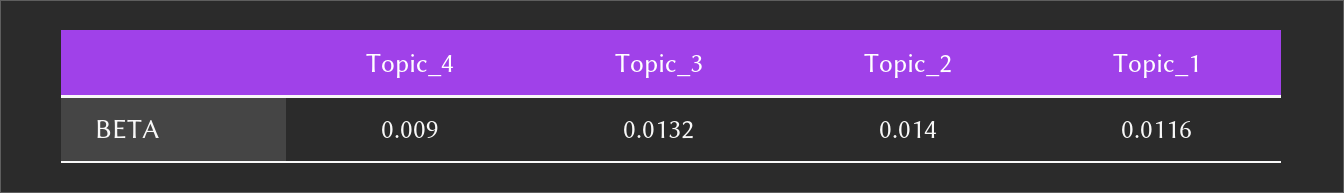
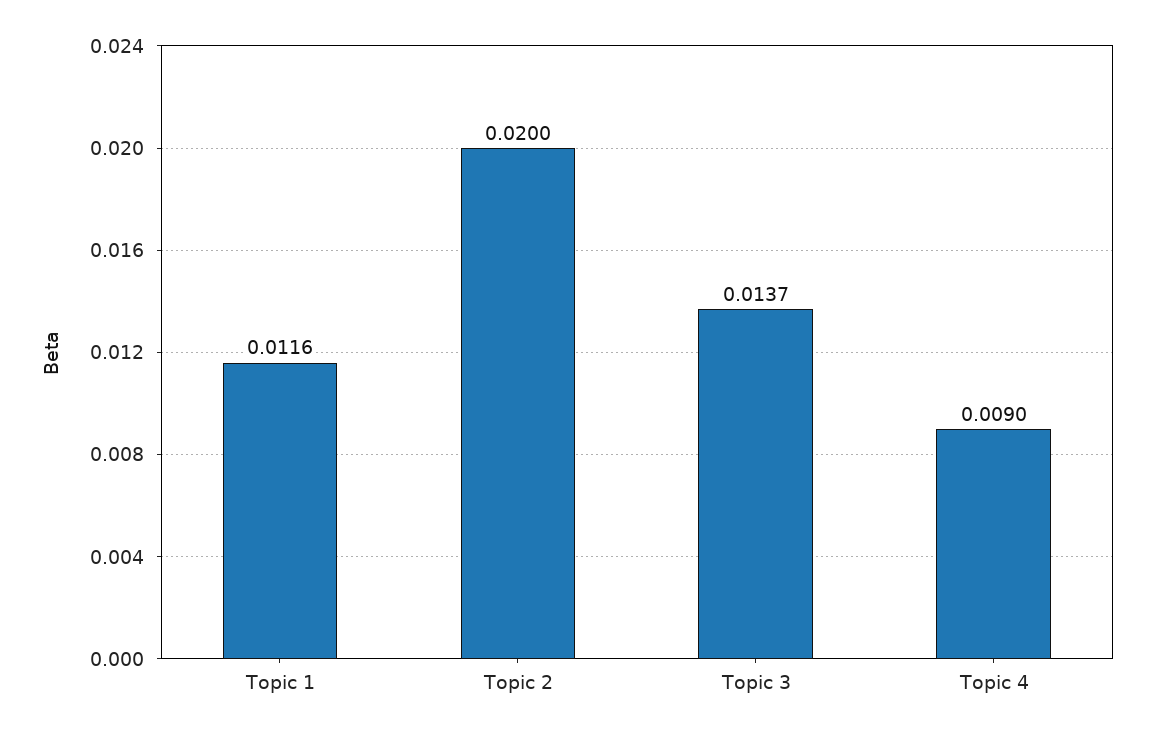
Topic_3: 0.0132 -> 0.0137
Topic_2: 0.014 -> 0.02

